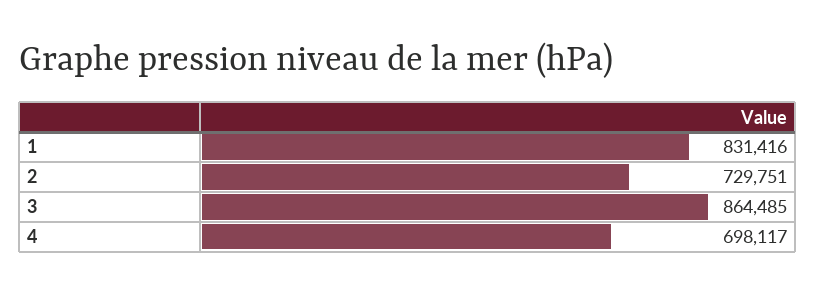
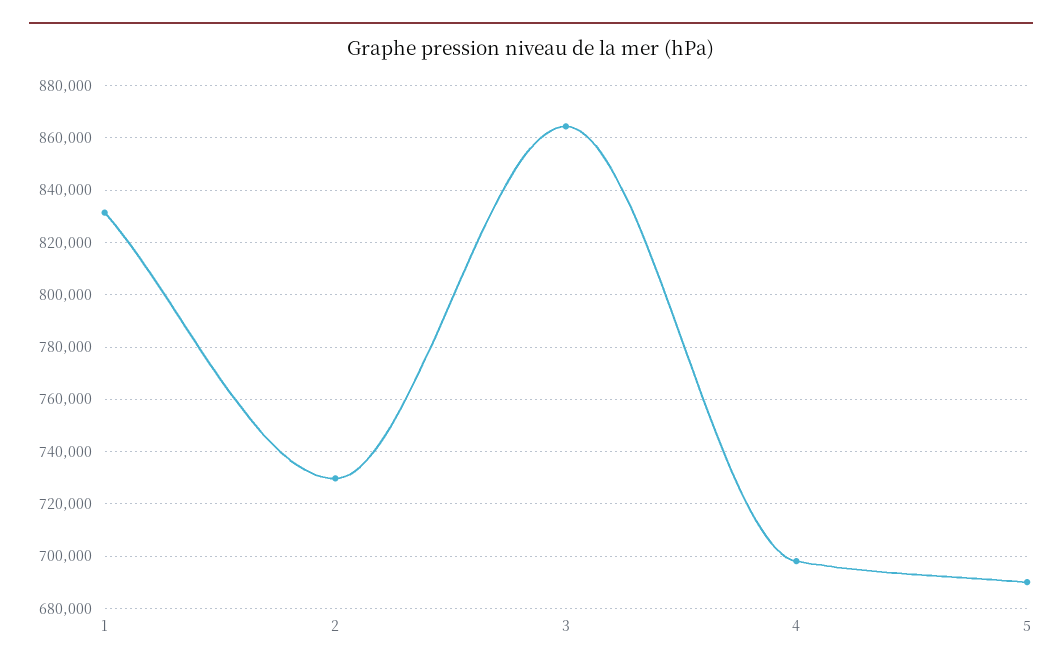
5: none -> 690000

